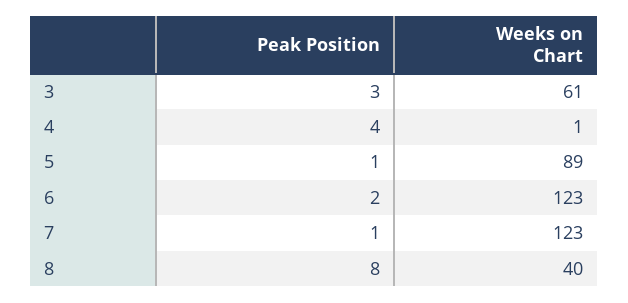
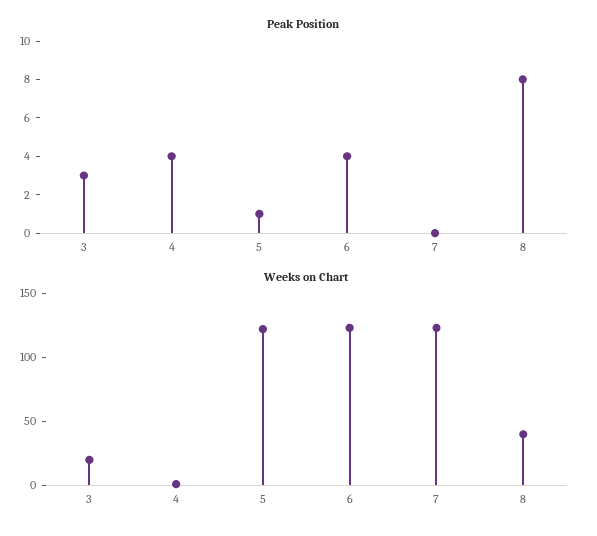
Weeks on Chart, 3: 61 -> 20
Weeks on Chart, 5: 89 -> 120
Peak Position, 6: 2 -> 4
Peak Position, 7: 1 -> 0

